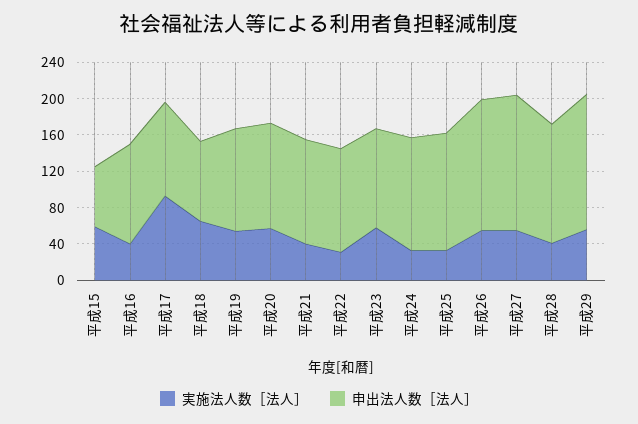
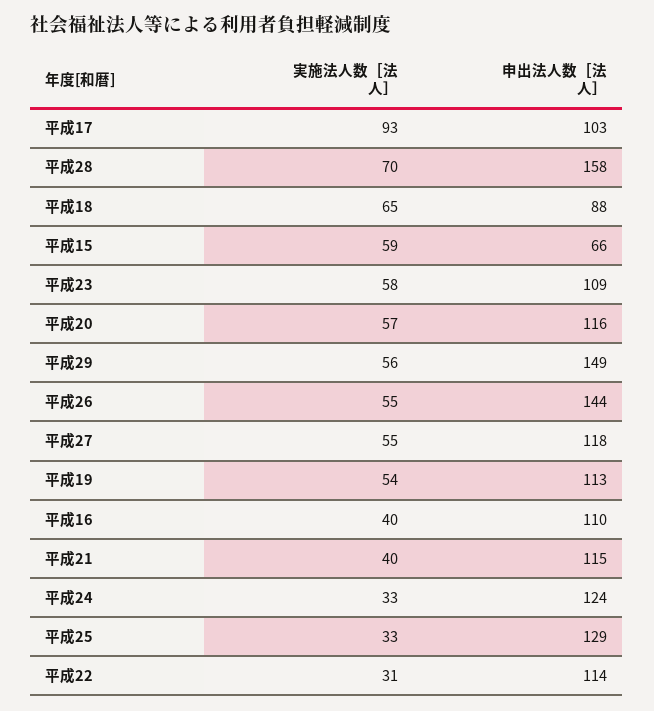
申出法人数［法人］, 平成27: 150 -> 118
実施法人数［法人］, 平成28: 40 -> 70
申出法人数［法人］, 平成28: 130 -> 158

